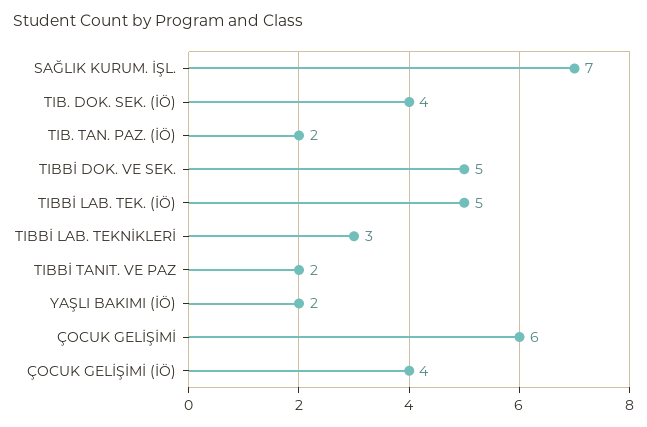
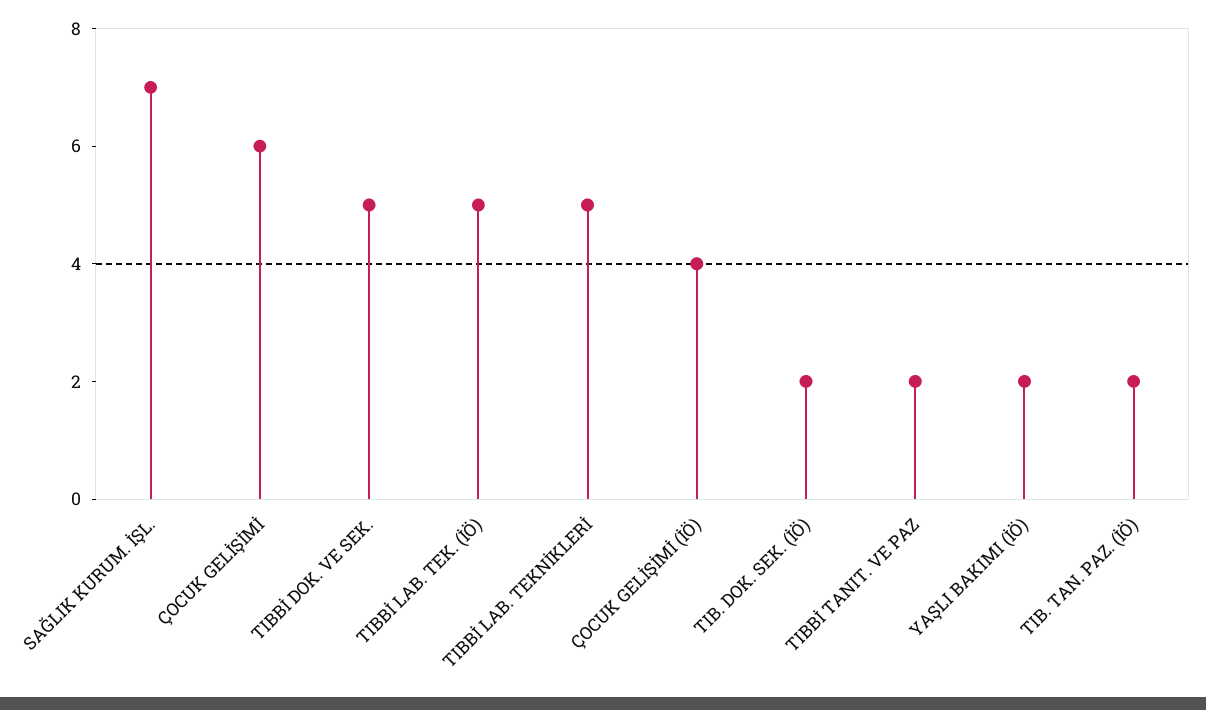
TIB. DOK. SEK. (İÖ): 4 -> 2
TIBBİ LAB. TEKNİKLERİ: 3 -> 5

